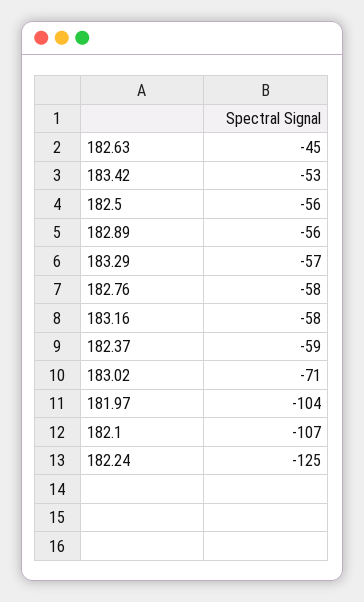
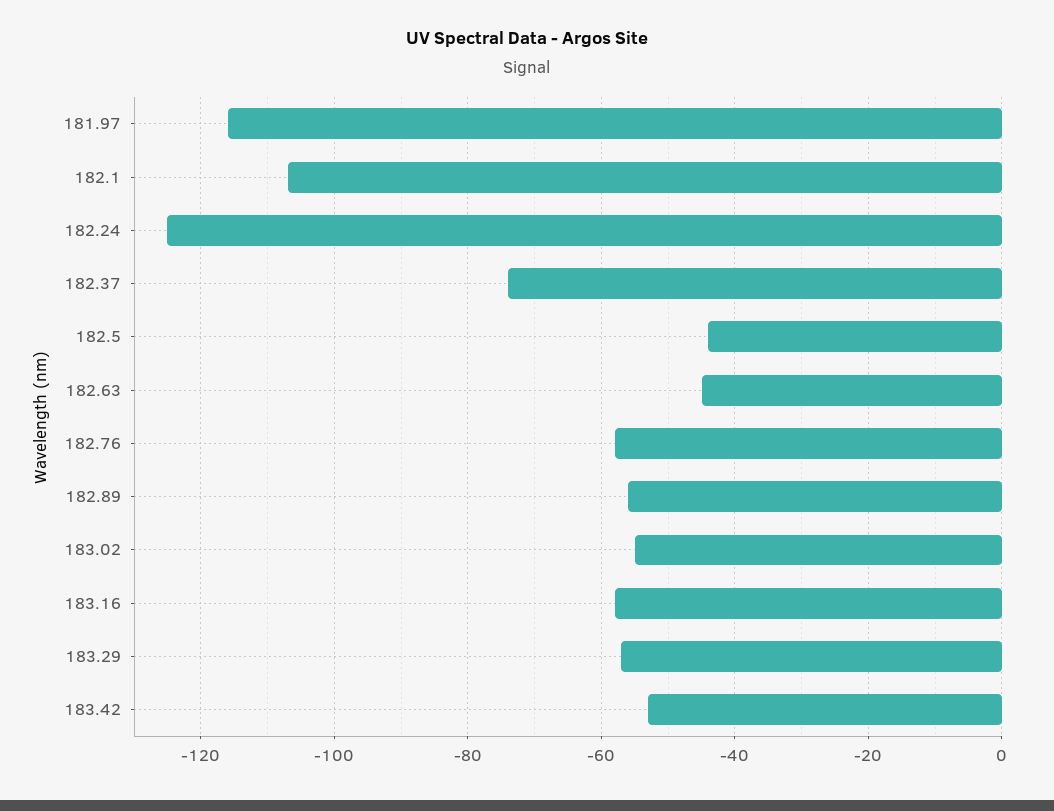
182.5: -56 -> -45
182.37: -59 -> -75
183.02: -71 -> -55
181.97: -104 -> -115

